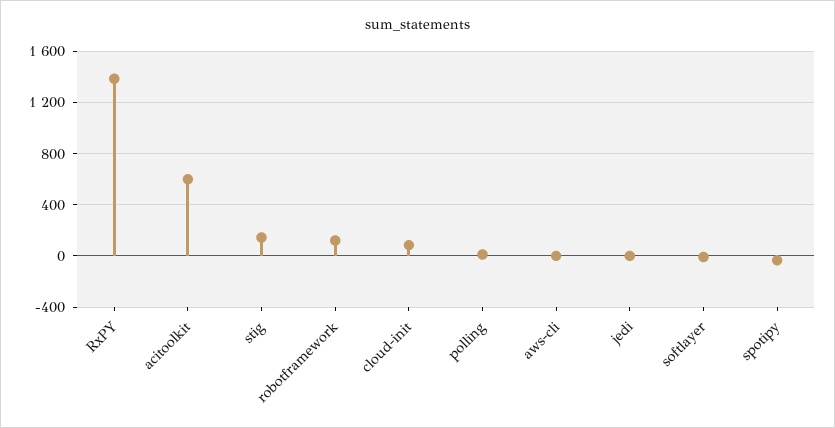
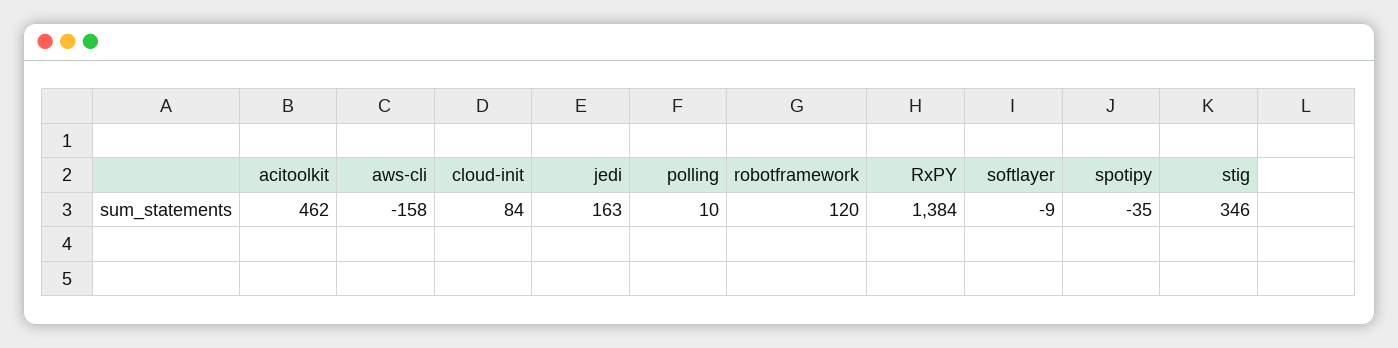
acitoolkit: 600 -> 462
stig: 150 -> 346
aws-cli: 0 -> -158
jedi: 0 -> 163

